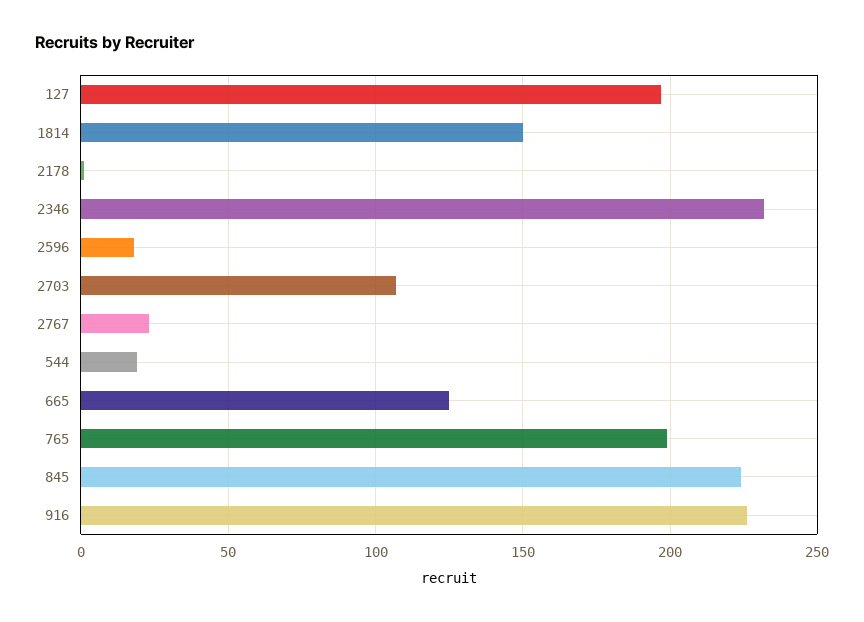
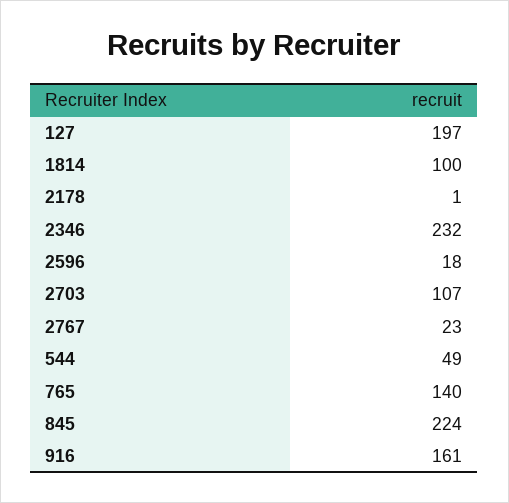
1814: 150 -> 100
544: 20 -> 49
665: 125 -> none
765: 200 -> 140
916: 225 -> 161

